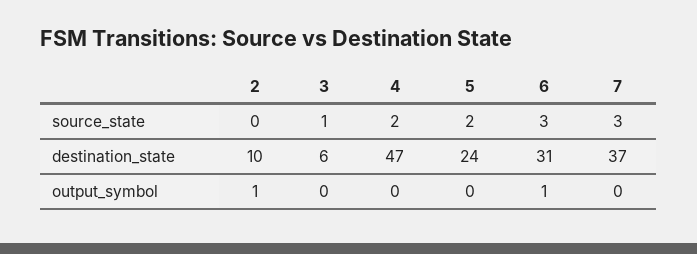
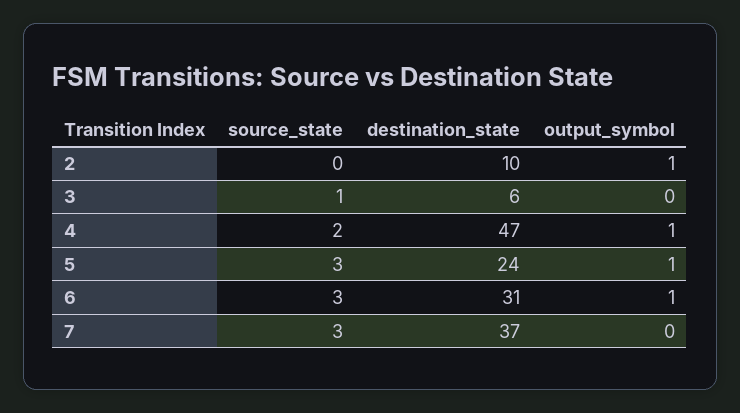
5, source_state: 2 -> 3
4, output_symbol: 0 -> 1
5, output_symbol: 0 -> 1

